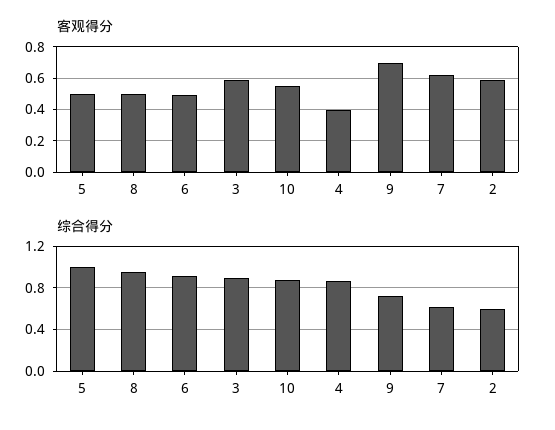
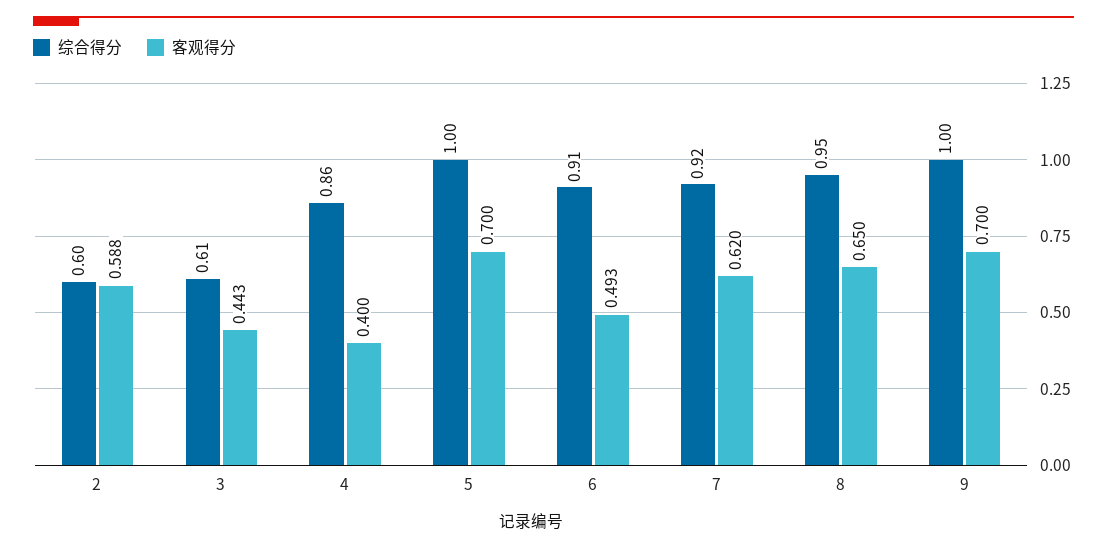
客观得分, 5: 0.5 -> 0.7
客观得分, 8: 0.5 -> 0.65
客观得分, 3: 0.6 -> 0.443
客观得分, 10: 0.55 -> none
综合得分, 3: 0.9 -> 0.61
综合得分, 10: 0.9 -> none
综合得分, 9: 0.7 -> 1
综合得分, 7: 0.6 -> 0.92

